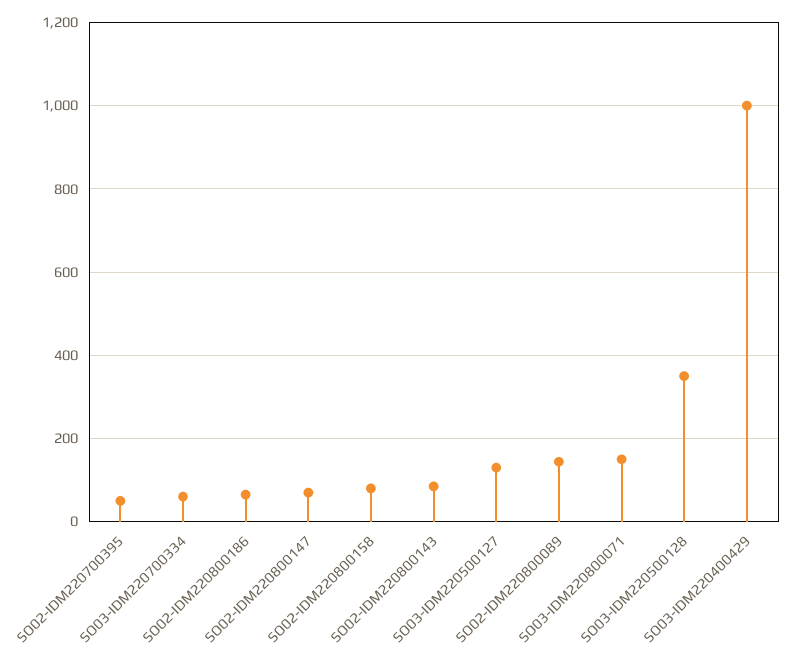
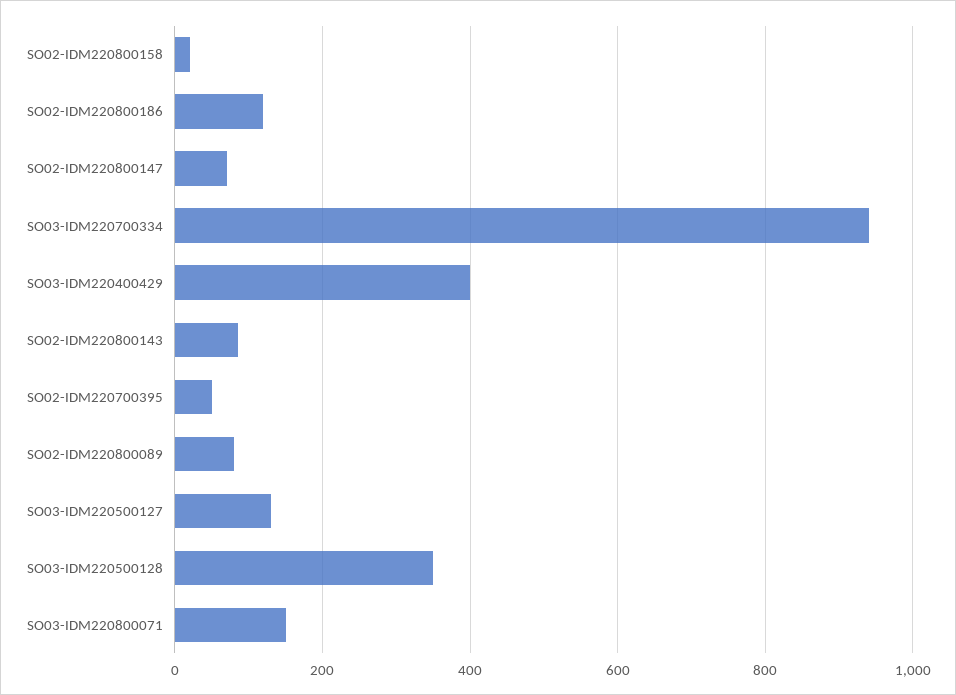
SO03-IDM220700334: 60 -> 940
SO02-IDM220800186: 60 -> 120
SO02-IDM220800158: 80 -> 20
SO02-IDM220800089: 140 -> 80
SO03-IDM220400429: 1000 -> 400

